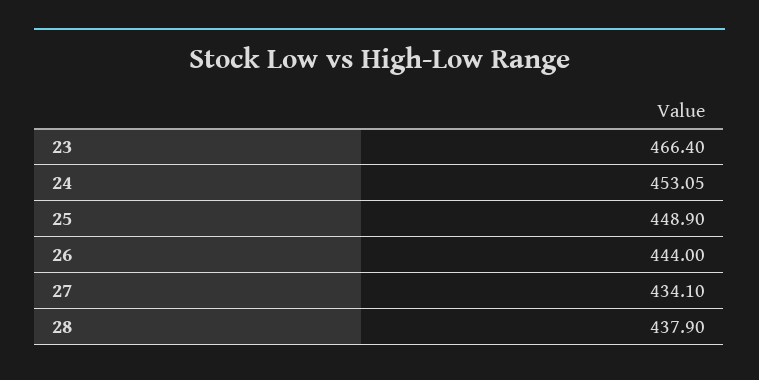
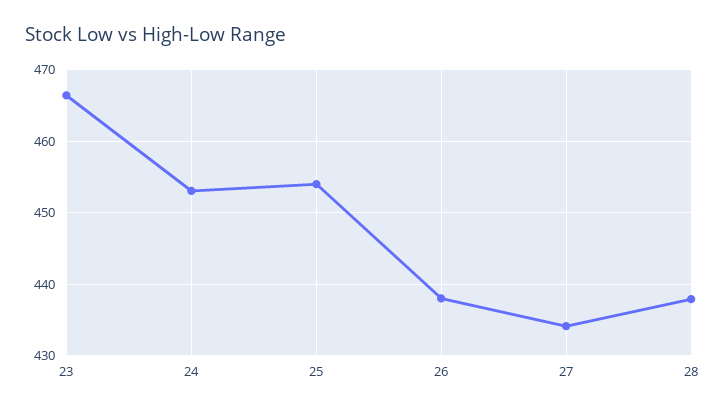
25: 448.9 -> 454
26: 444 -> 438

